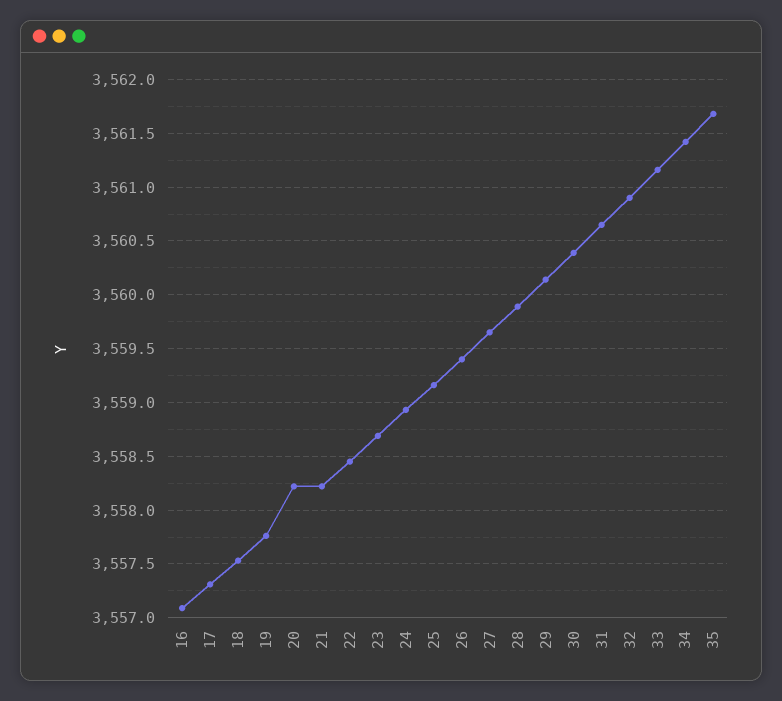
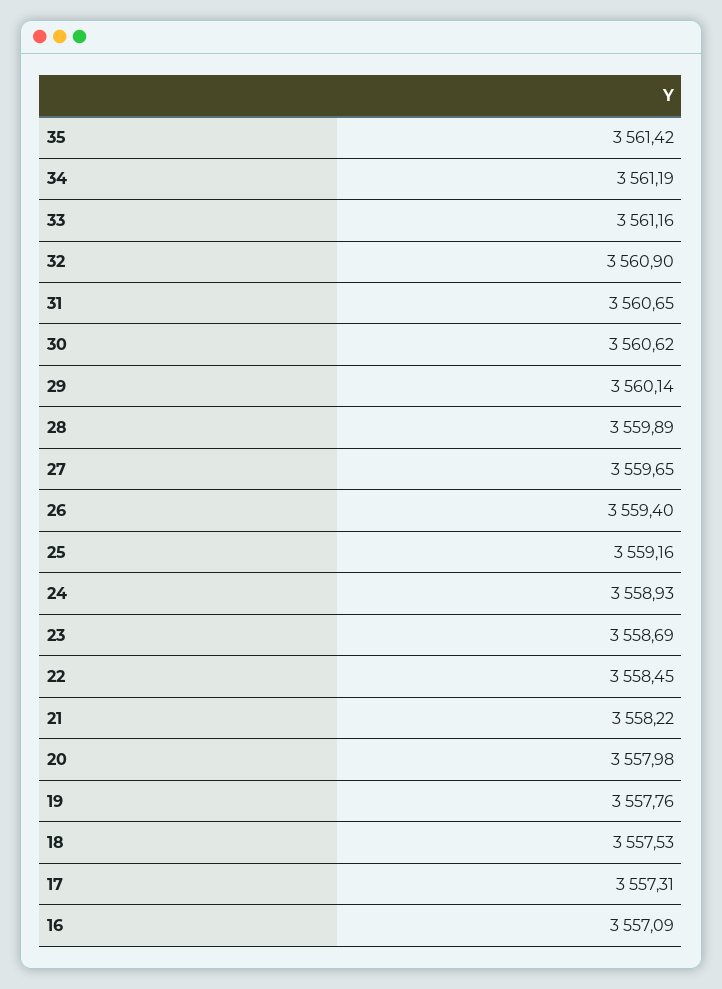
20: 3558.2 -> 3557.98
30: 3560.4 -> 3560.62
34: 3561.4 -> 3561.19
35: 3561.7 -> 3561.42

